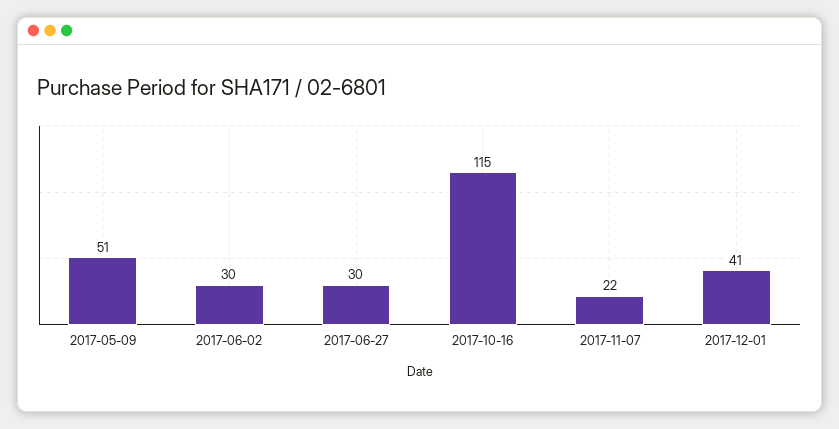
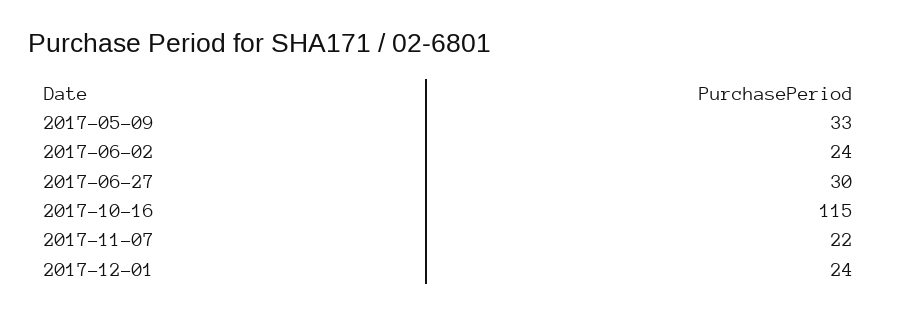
2017-05-09: 51 -> 33
2017-06-02: 30 -> 24
2017-12-01: 41 -> 24

